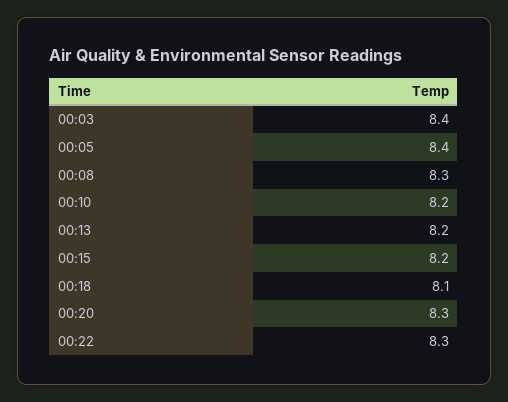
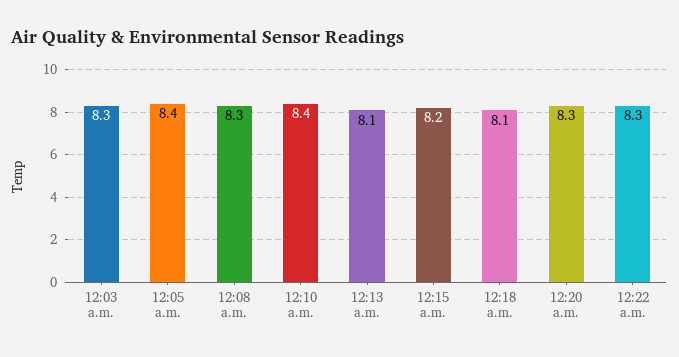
00:03: 8.4 -> 8.3
00:10: 8.2 -> 8.4
00:13: 8.2 -> 8.1

